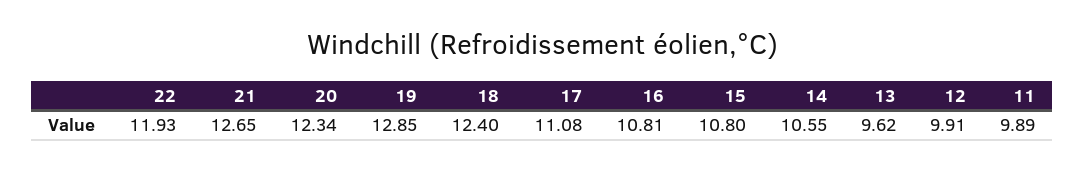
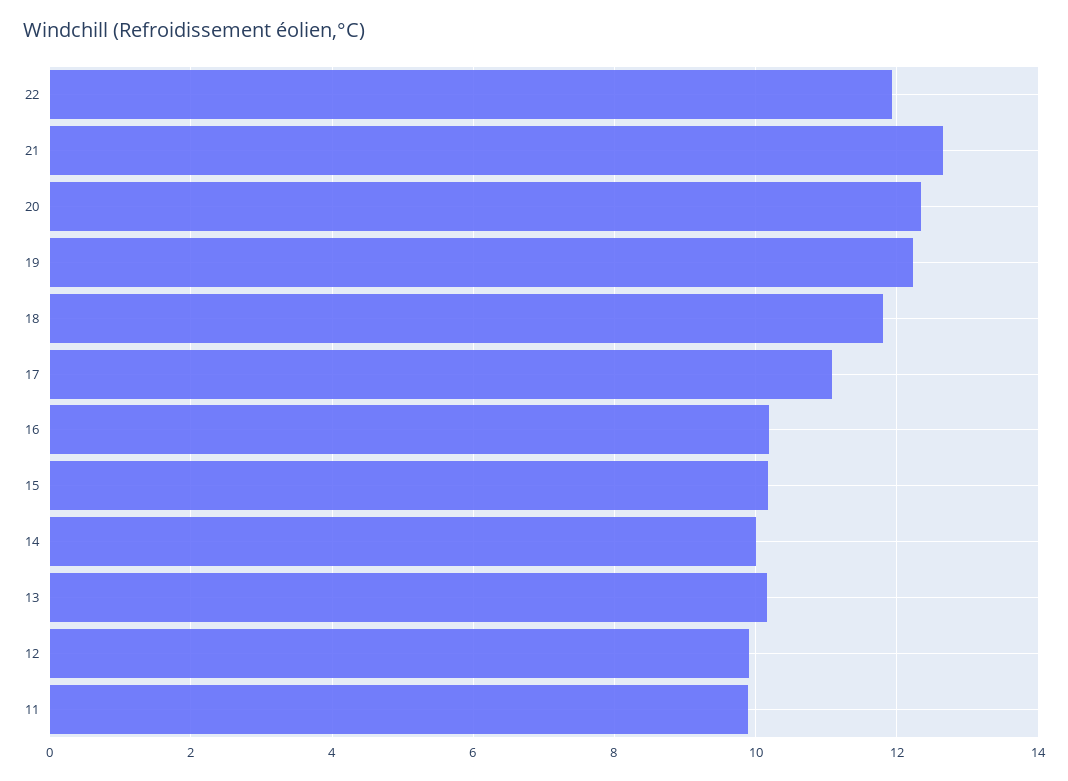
19: 12.85 -> 12.2
18: 12.4 -> 11.8
16: 10.81 -> 10.2
15: 10.8 -> 10.2
14: 10.55 -> 10
13: 9.62 -> 10.2

